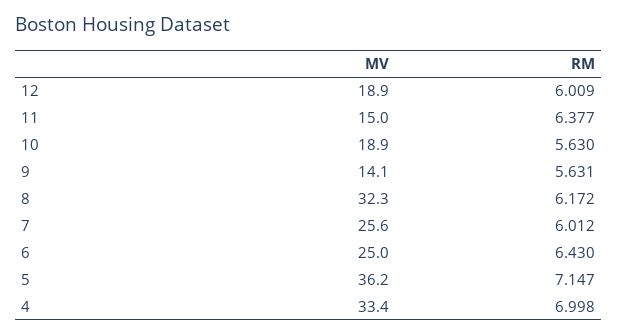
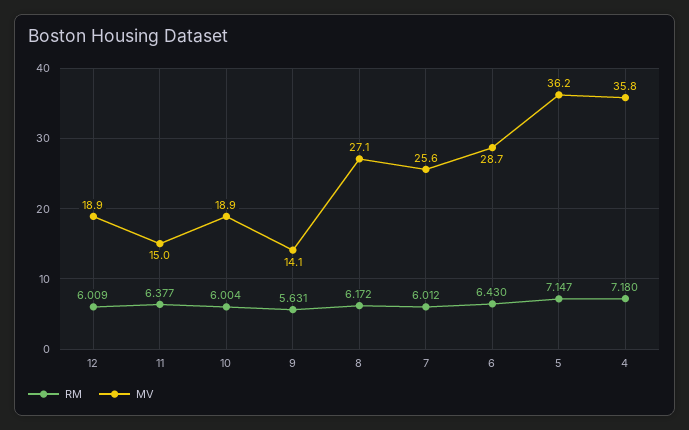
RM, 10: 5.63 -> 6.004
MV, 8: 32.3 -> 27.1
MV, 6: 25 -> 28.7
MV, 4: 33.4 -> 35.8
RM, 4: 6.998 -> 7.18

